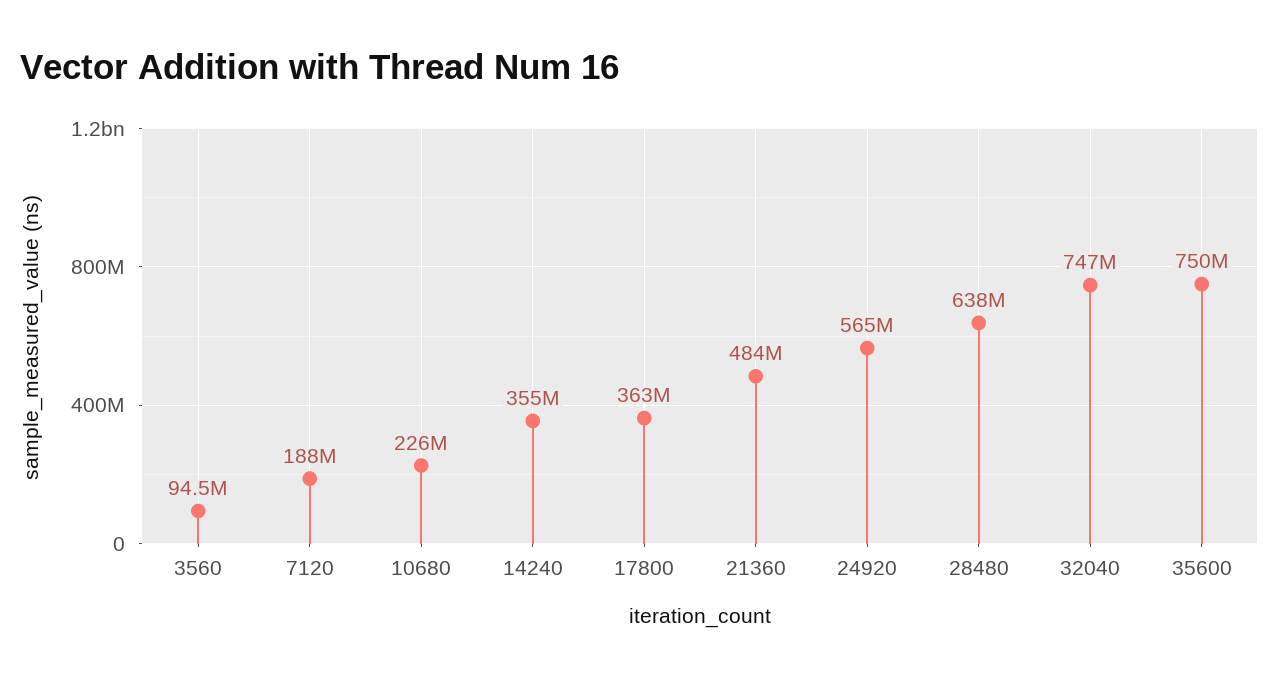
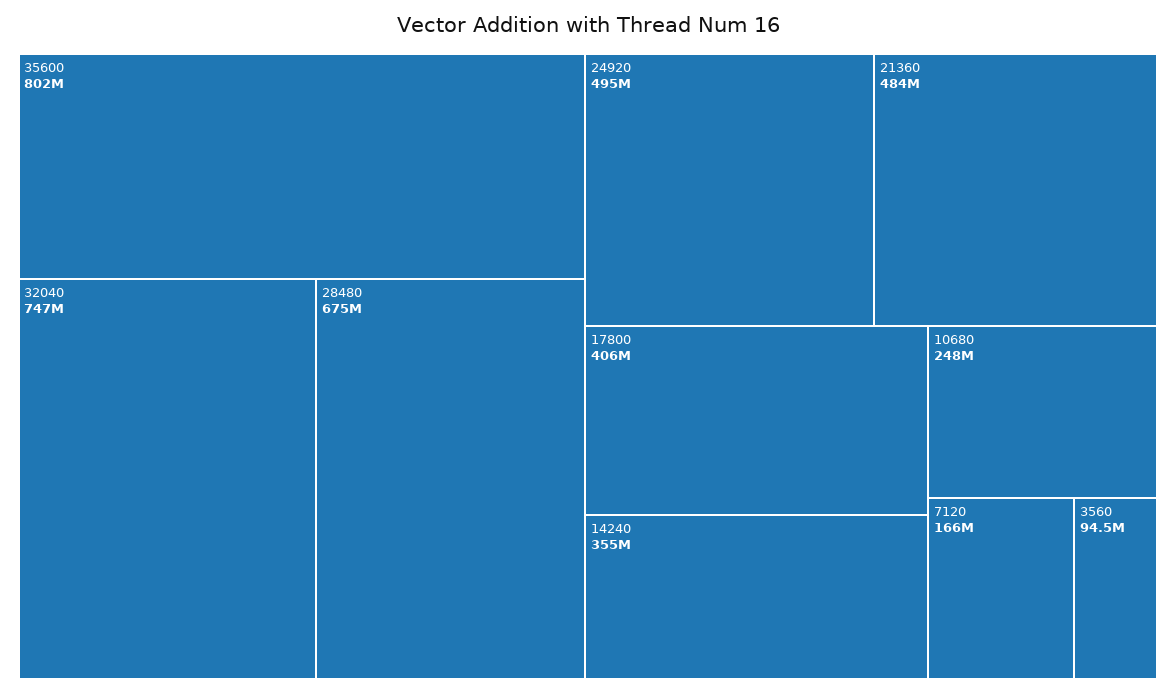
7120: 188000000 -> 166000000
10680: 226000000 -> 248000000
17800: 363000000 -> 406000000
24920: 565000000 -> 495000000
28480: 638000000 -> 675000000
35600: 750000000 -> 802000000

